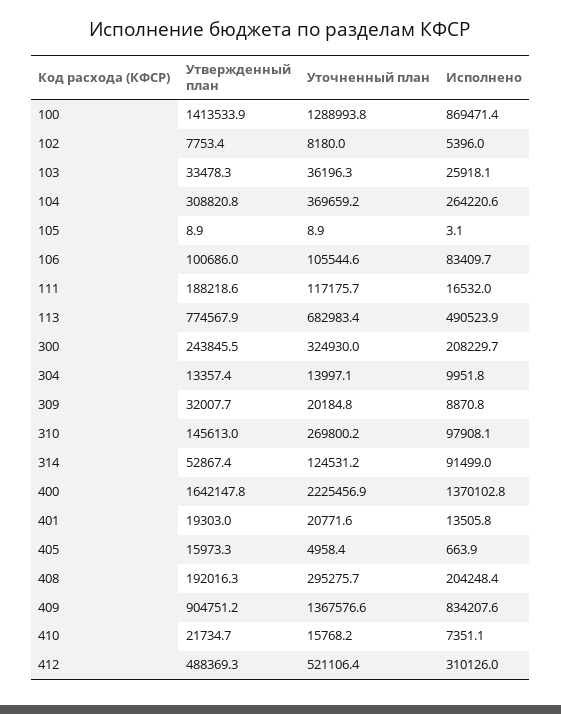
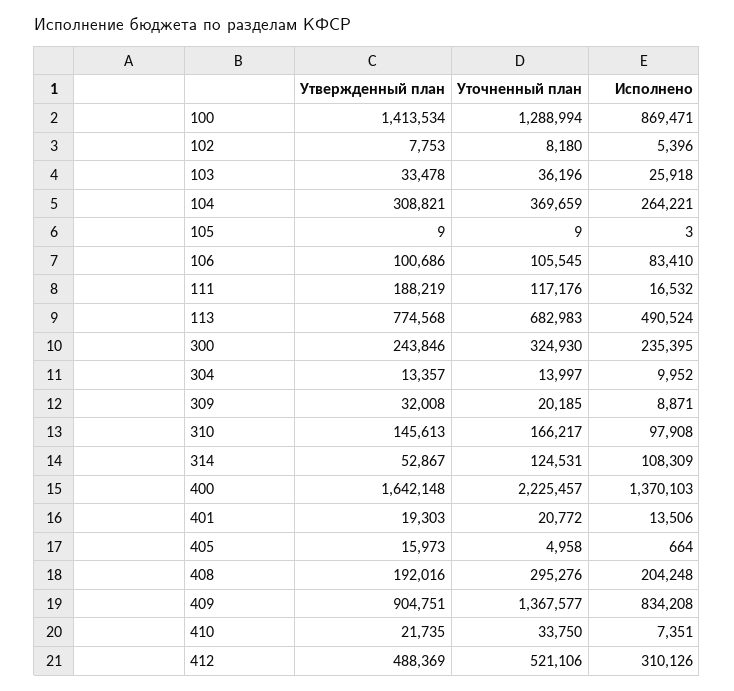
Исполнено, 300: 208229.7 -> 235395
Уточненный план, 310: 269800.2 -> 166217
Исполнено, 314: 91499 -> 108309
Уточненный план, 410: 15768.2 -> 33750

